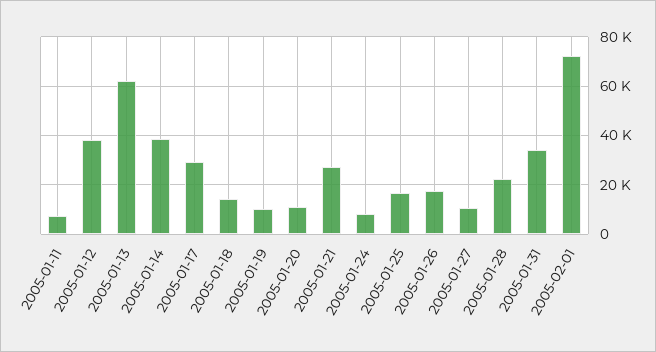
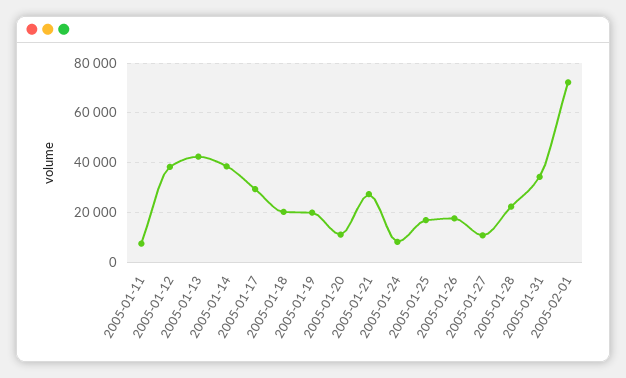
2005-01-13: 62500 -> 42500
2005-01-18: 15000 -> 20000
2005-01-19: 10000 -> 20000

